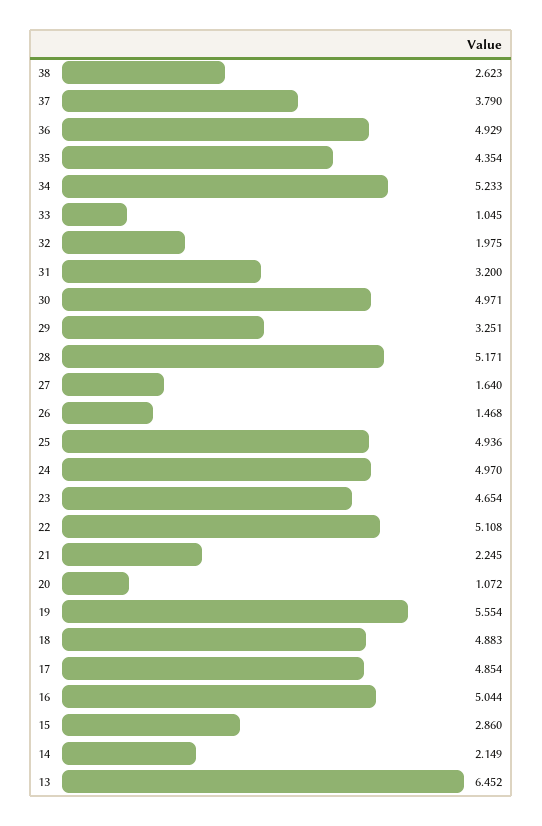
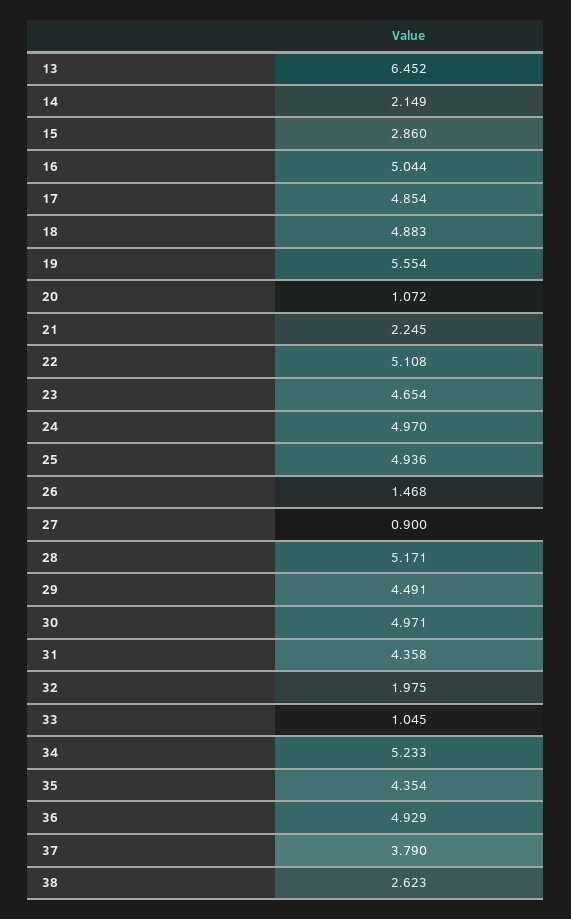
31: 3.2 -> 4.358
29: 3.251 -> 4.491
27: 1.64 -> 0.9

